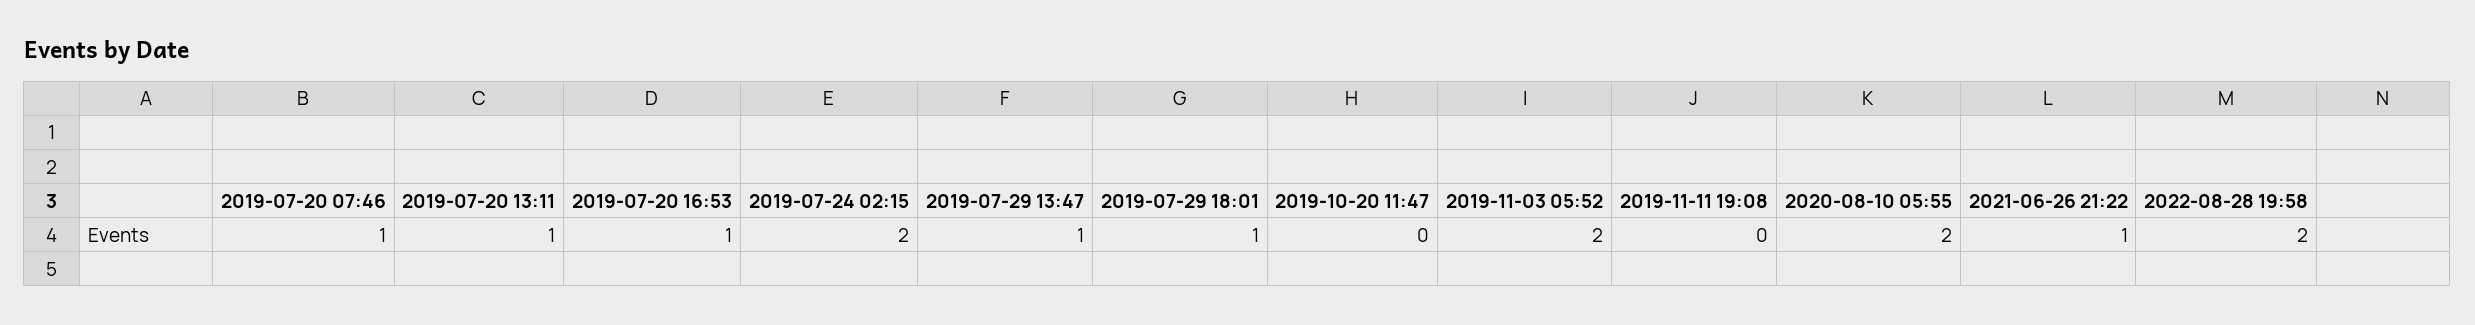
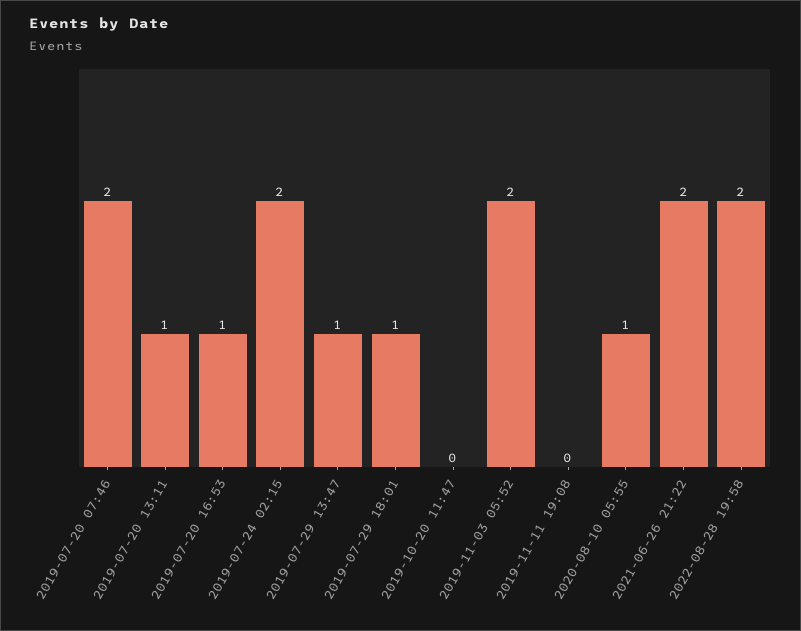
2019-07-20 07:46: 1 -> 2
2020-08-10 05:55: 2 -> 1
2021-06-26 21:22: 1 -> 2

